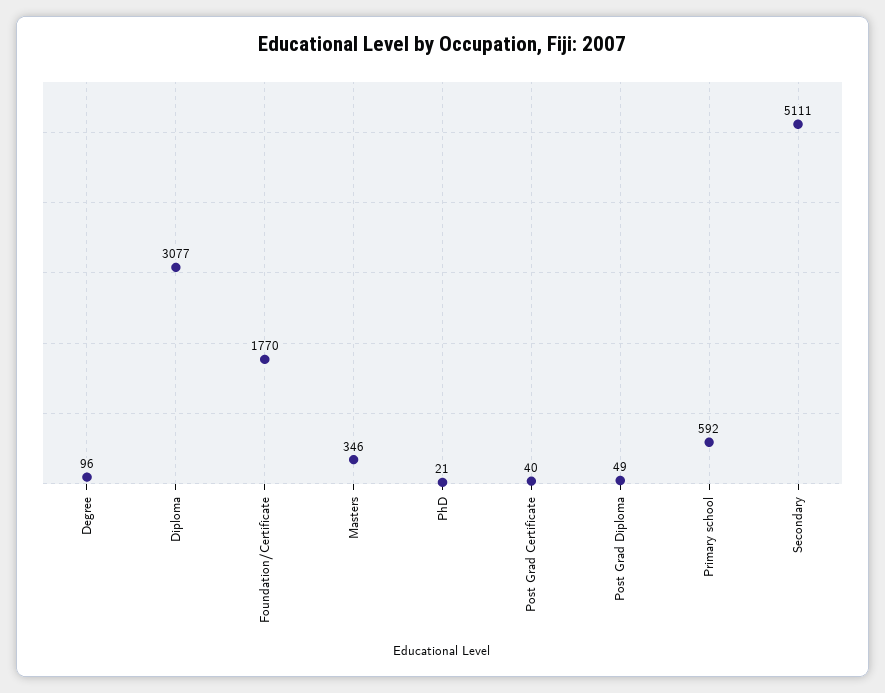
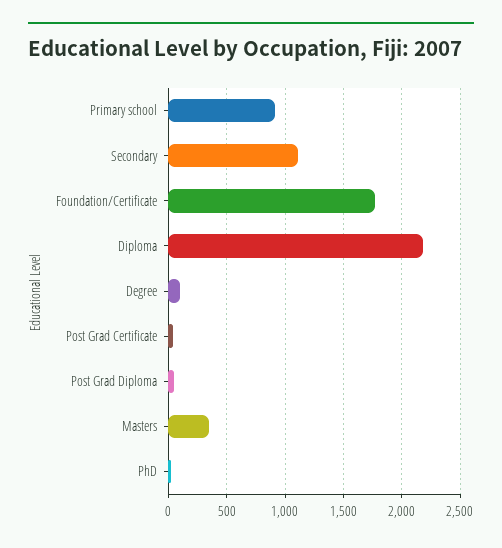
Diploma: 3077 -> 2200
Primary school: 592 -> 900
Secondary: 5111 -> 1100

